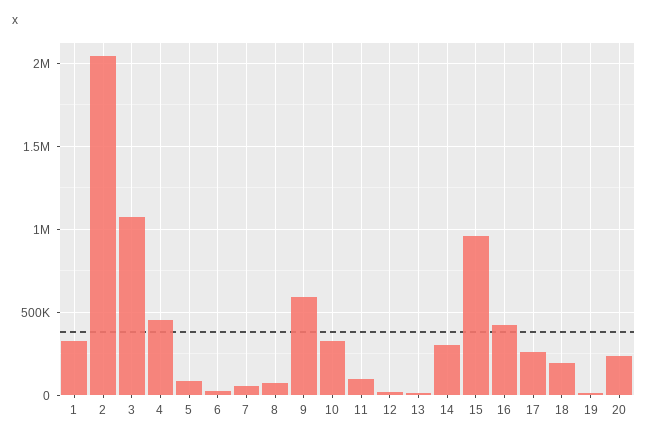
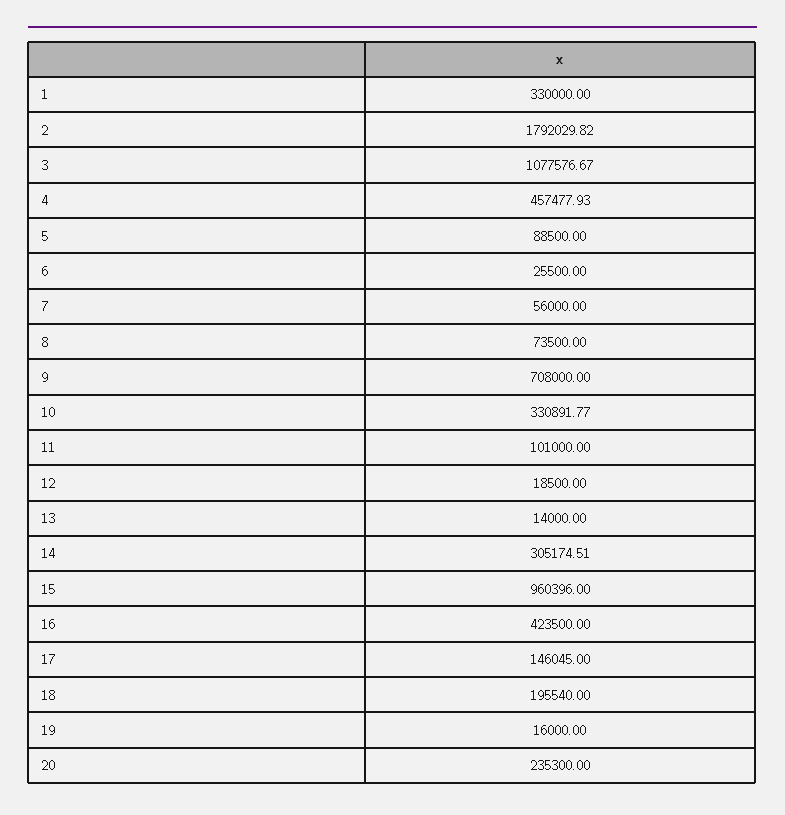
2: 2050000 -> 1792029.82
9: 600000 -> 708000
17: 250000 -> 146045

